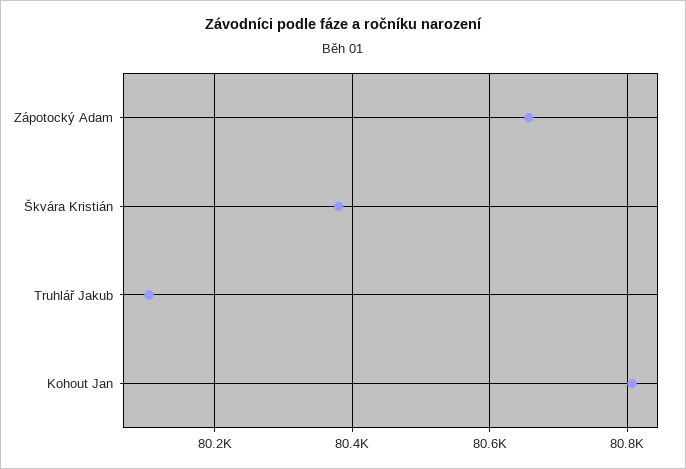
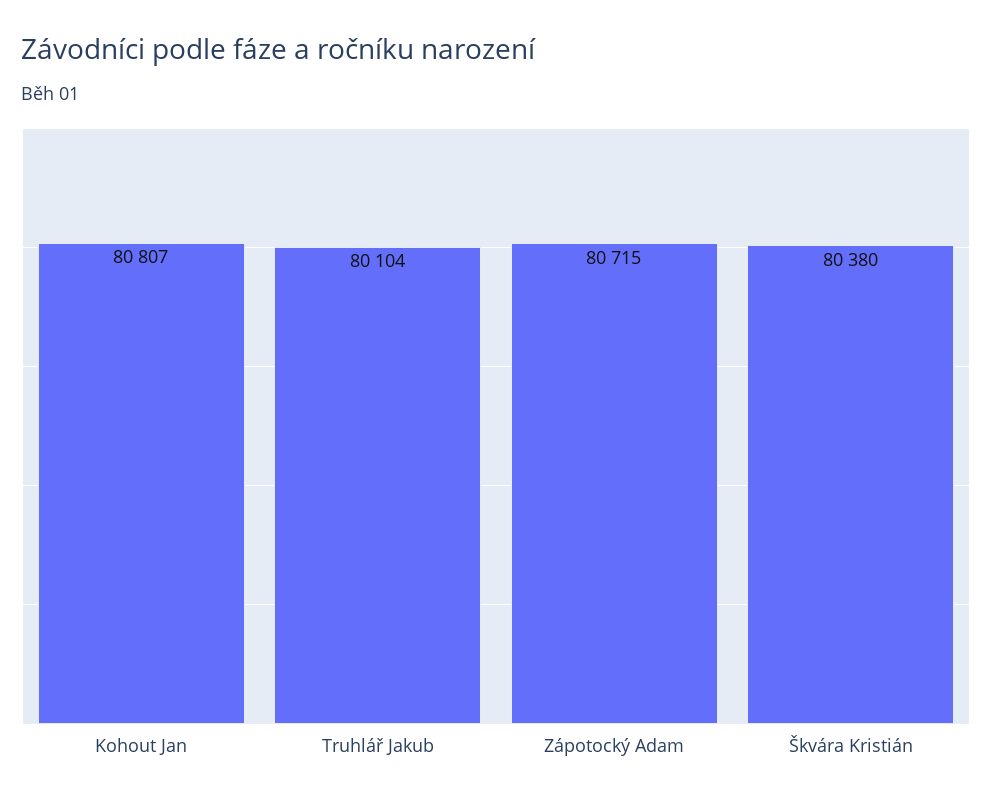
Zápotocký Adam: 80660 -> 80715

